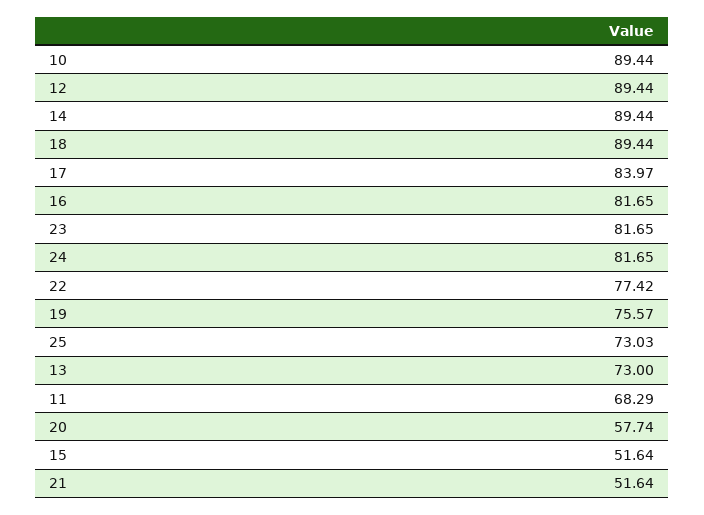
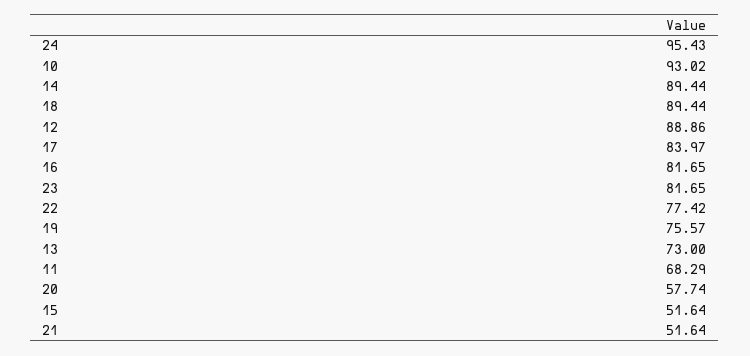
10: 89.44 -> 93.02
12: 89.44 -> 88.86
24: 81.65 -> 95.43
25: 73.03 -> none

